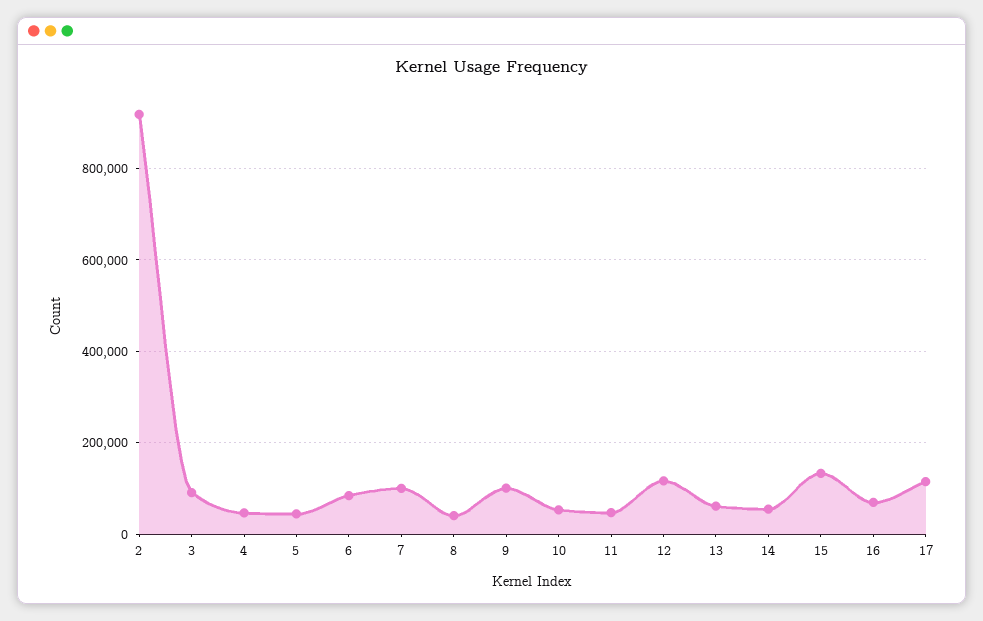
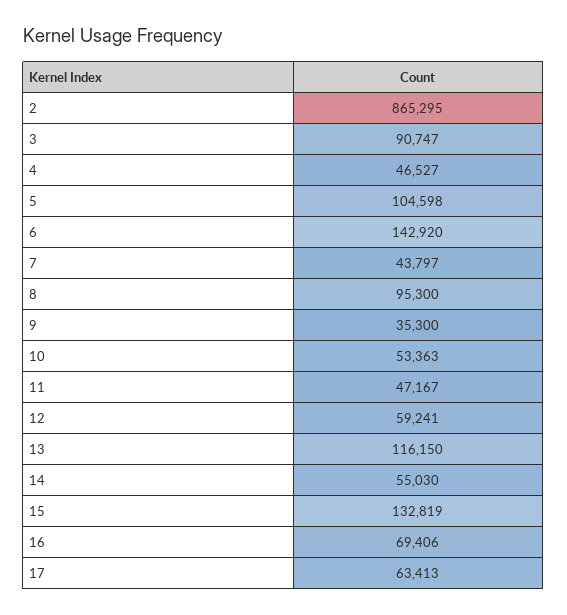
2: 920000 -> 865295
5: 40000 -> 104598
6: 80000 -> 142920
7: 100000 -> 43797
8: 40000 -> 95300
9: 100000 -> 35300
12: 120000 -> 59241
13: 60000 -> 116150
17: 120000 -> 63413

